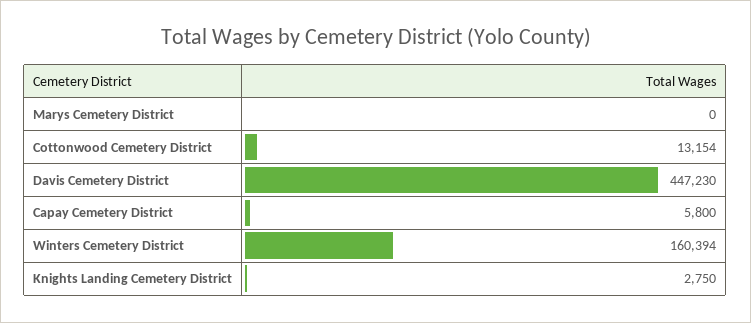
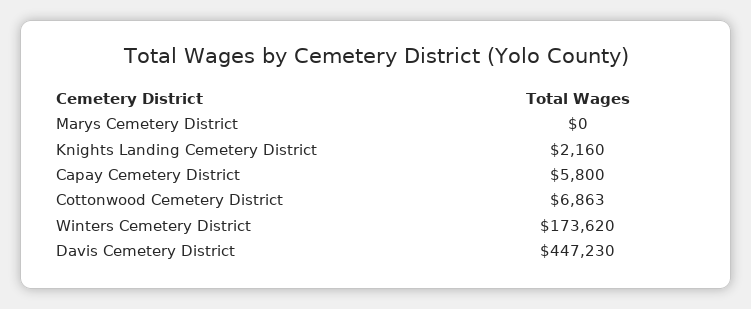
Cottonwood Cemetery District: 13154 -> 6863
Winters Cemetery District: 160394 -> 173620
Knights Landing Cemetery District: 2750 -> 2160

